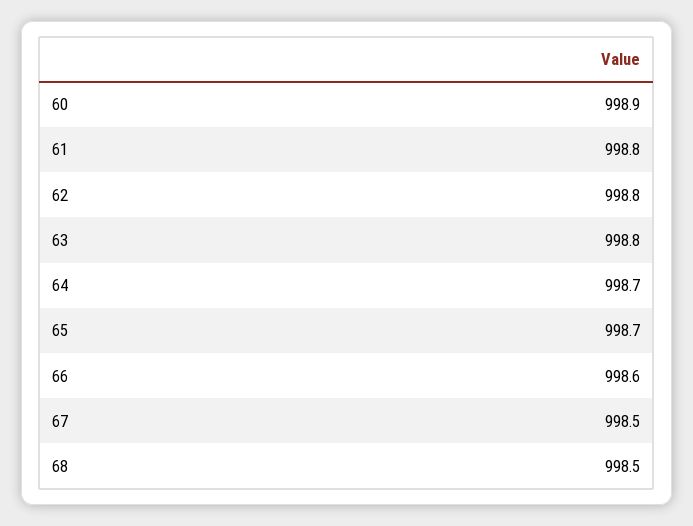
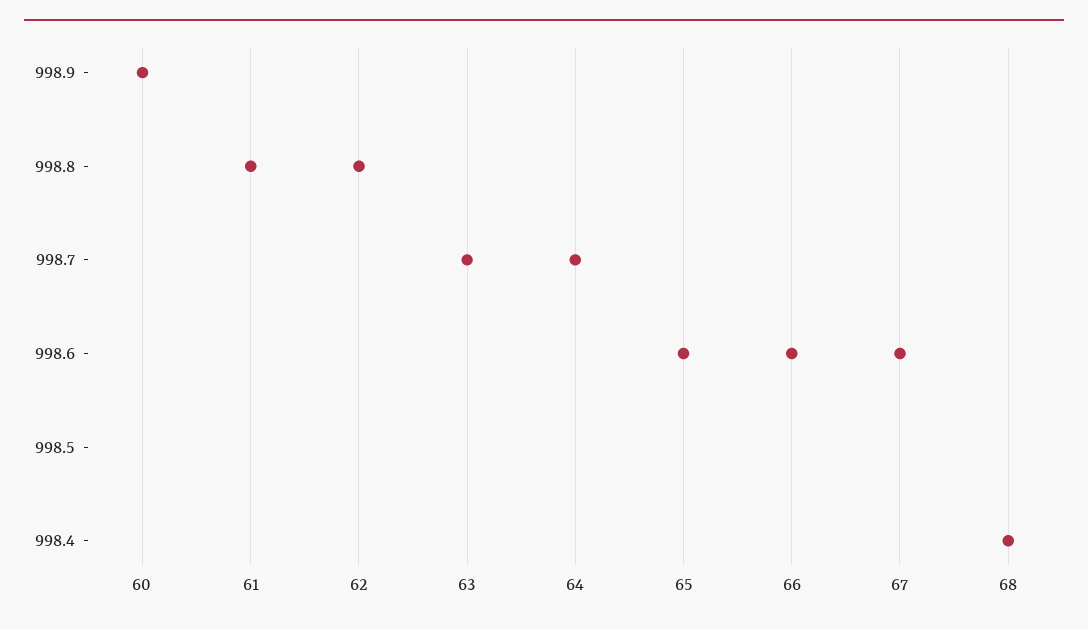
63: 998.8 -> 998.7
65: 998.7 -> 998.6
67: 998.5 -> 998.6
68: 998.5 -> 998.4

